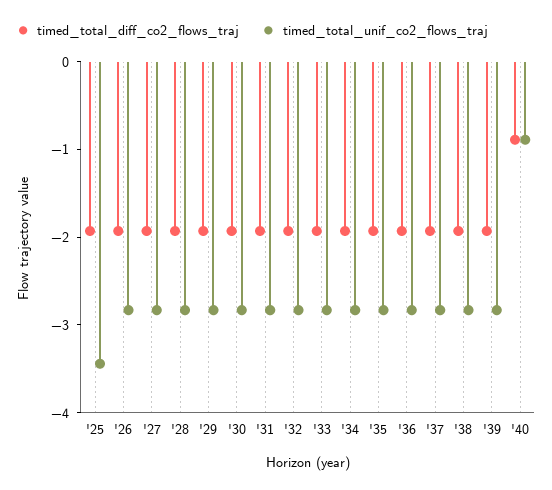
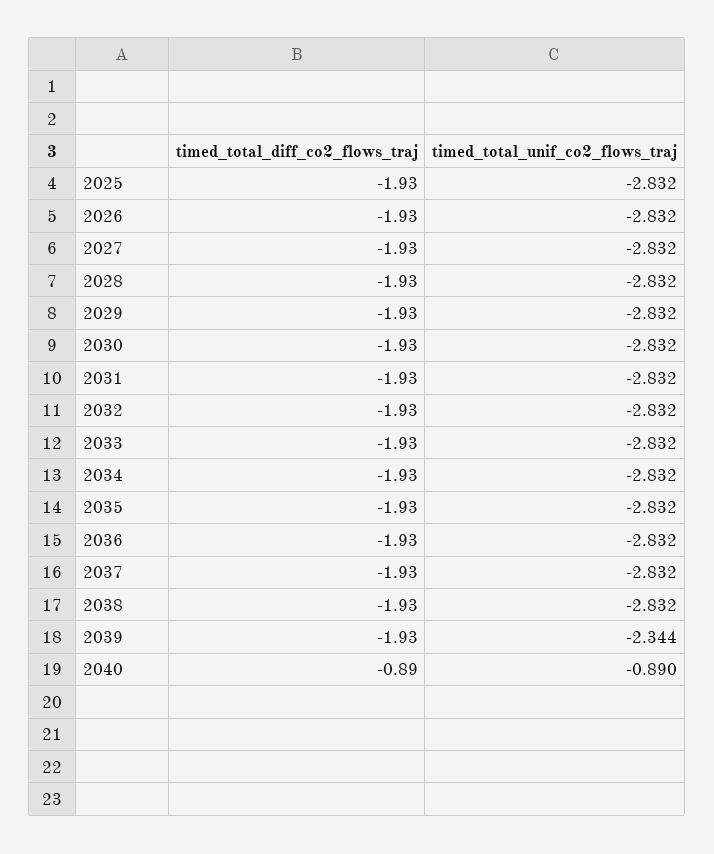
timed_total_unif_co2_flows_traj, '25: -3.4 -> -2.832
timed_total_unif_co2_flows_traj, '39: -2.8 -> -2.344

